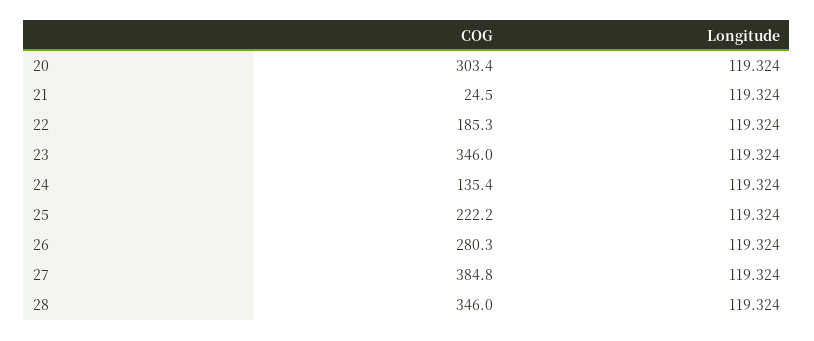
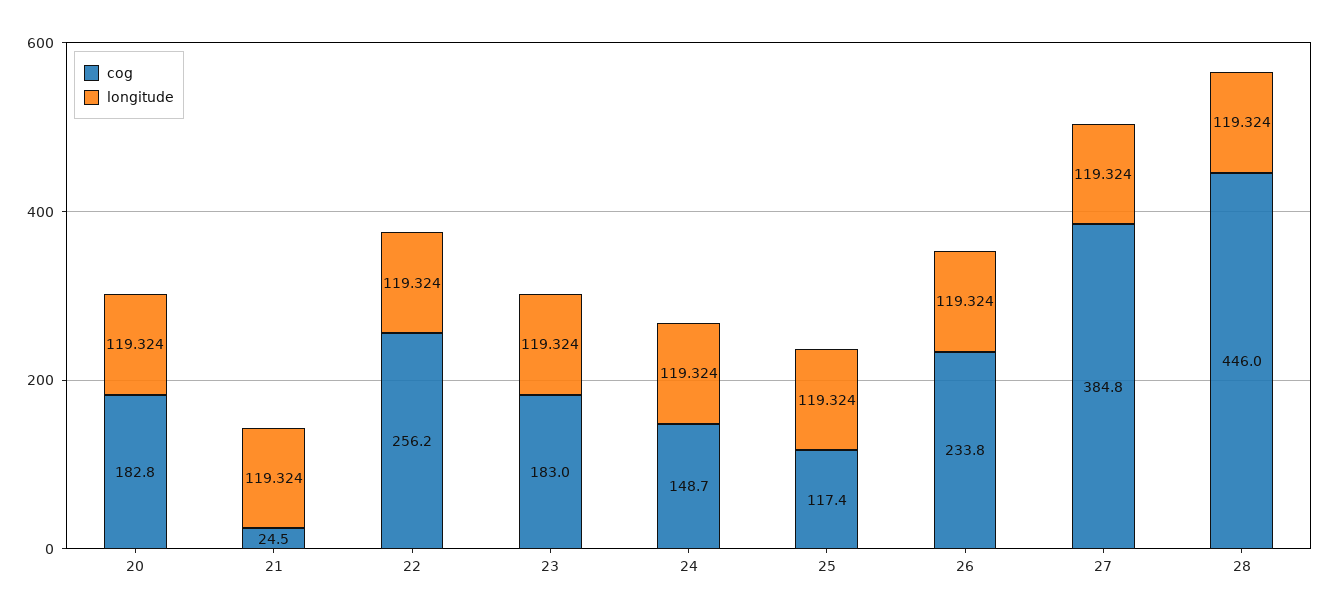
COG, 20: 303.4 -> 182.8
COG, 22: 185.3 -> 256.2
COG, 23: 346 -> 183
COG, 24: 135.4 -> 148.7
COG, 25: 222.2 -> 117.4
COG, 26: 280.3 -> 233.8
COG, 28: 346 -> 446

